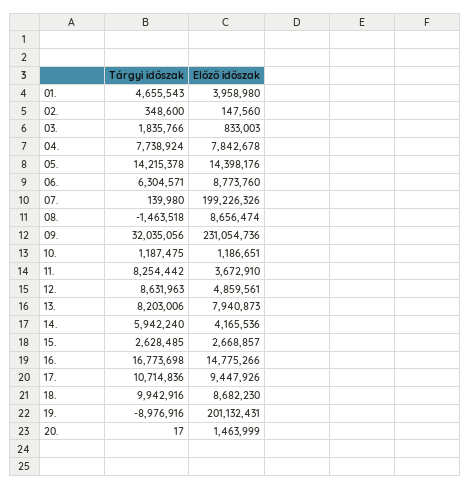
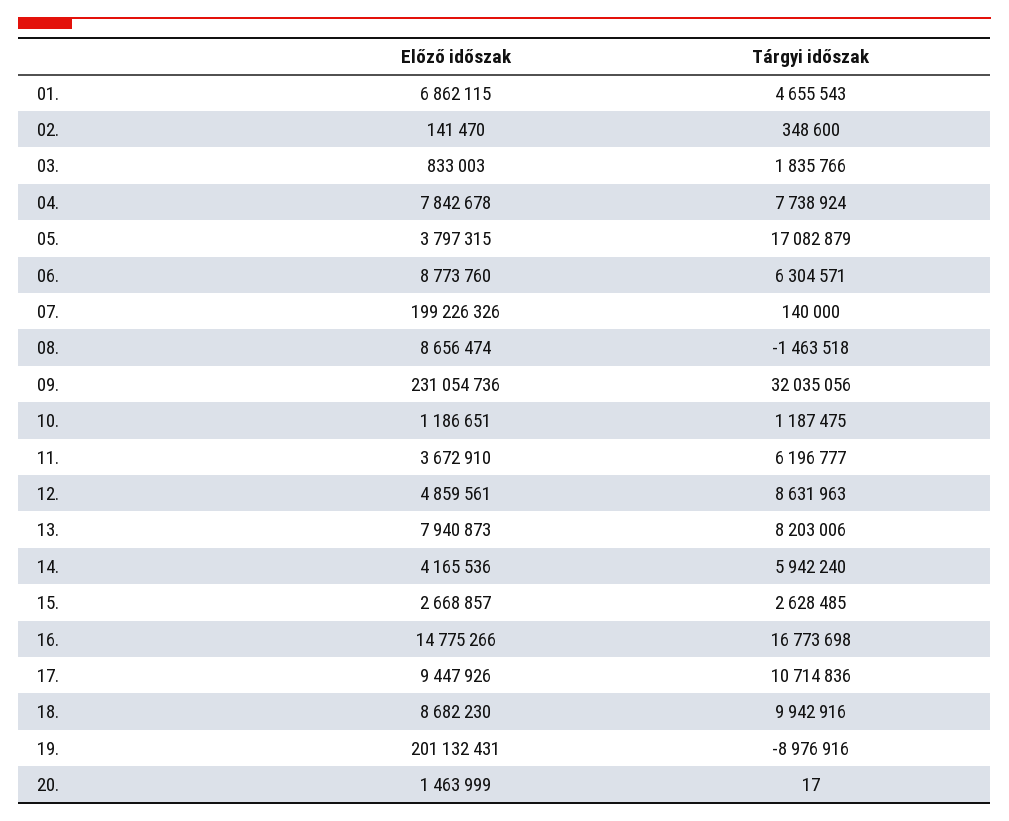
Előző időszak, 01.: 3958980 -> 6862115
Előző időszak, 02.: 147560 -> 141470
Tárgyi időszak, 05.: 14215378 -> 17082879
Előző időszak, 05.: 14398176 -> 3797315
Tárgyi időszak, 07.: 139980 -> 140000
Tárgyi időszak, 11.: 8254442 -> 6196777

